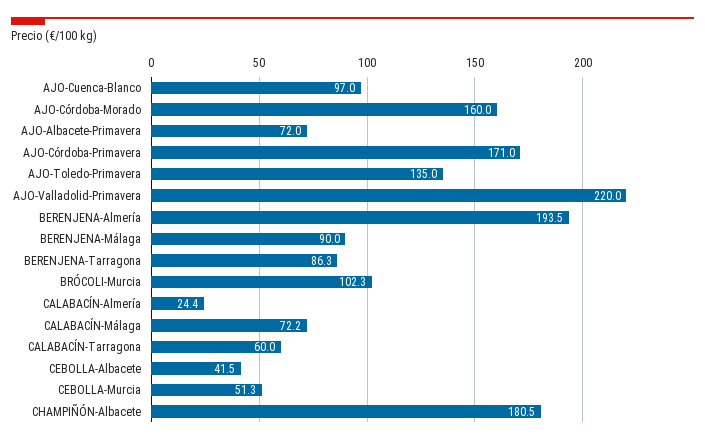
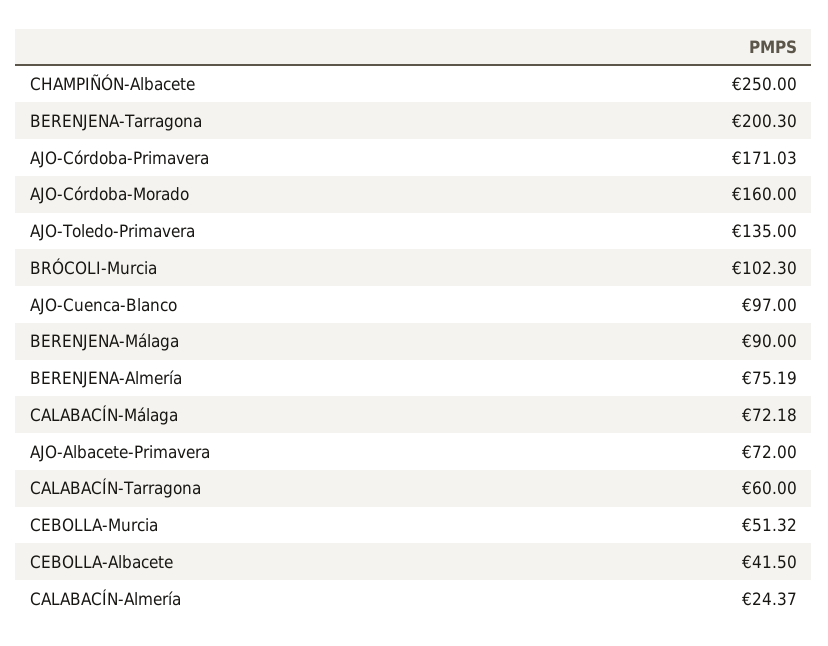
AJO-Valladolid-Primavera: 220 -> none
BERENJENA-Almería: 193.5 -> 75.19
BERENJENA-Tarragona: 86.3 -> 200.3
CHAMPIÑÓN-Albacete: 180.5 -> 250

